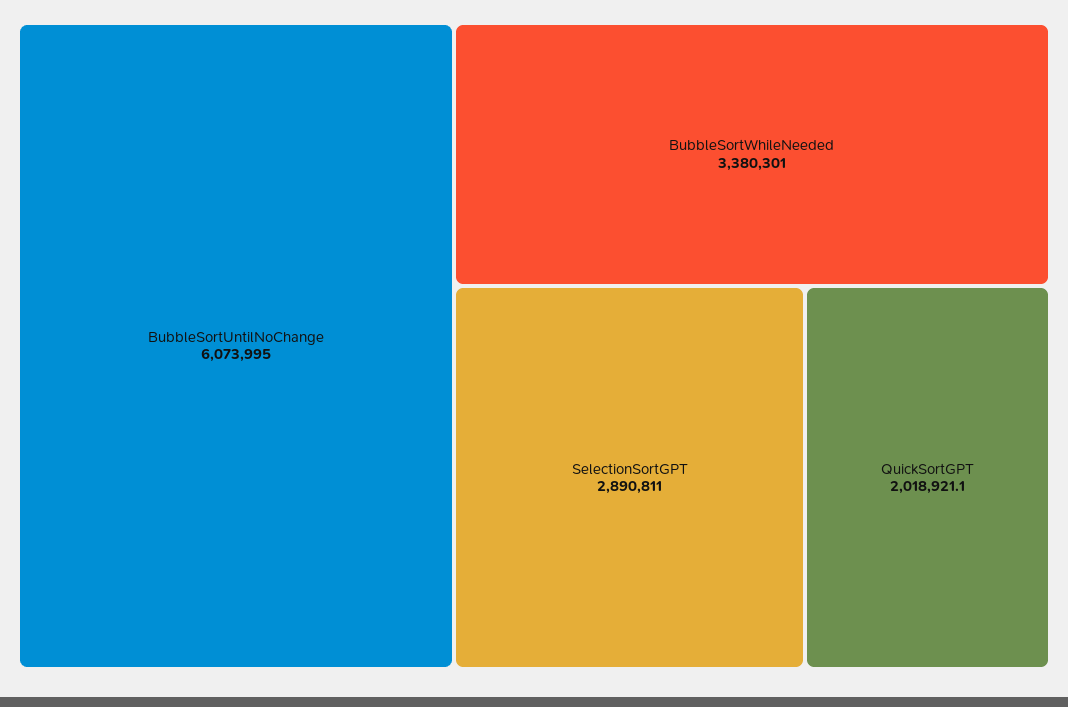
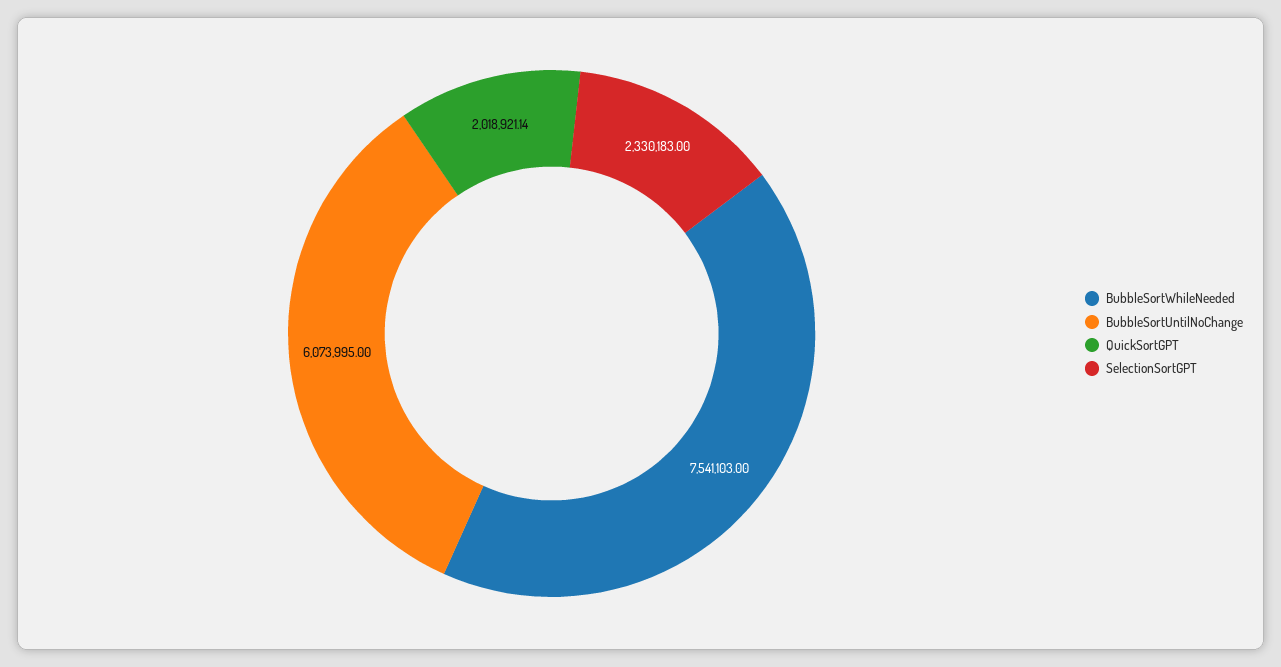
BubbleSortWhileNeeded: 3380301 -> 7541103
SelectionSortGPT: 2890811 -> 2330183

